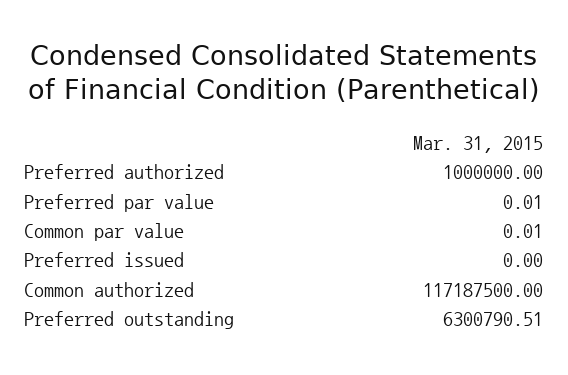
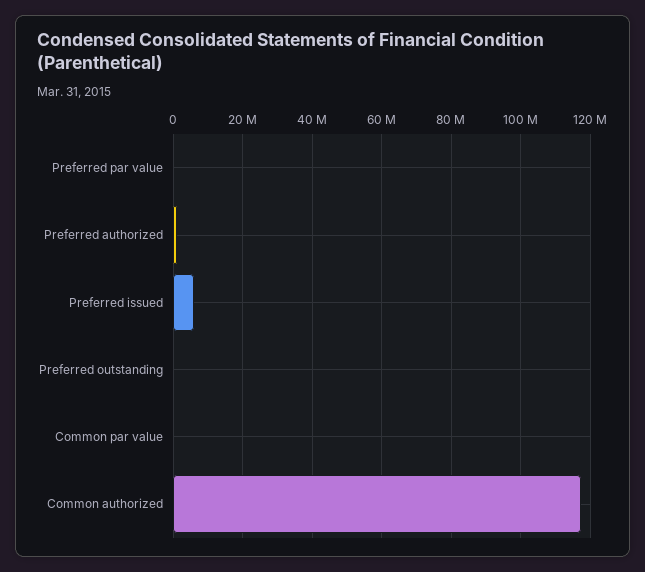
Preferred issued: 0 -> 6000000
Preferred outstanding: 6300790.51 -> 0

